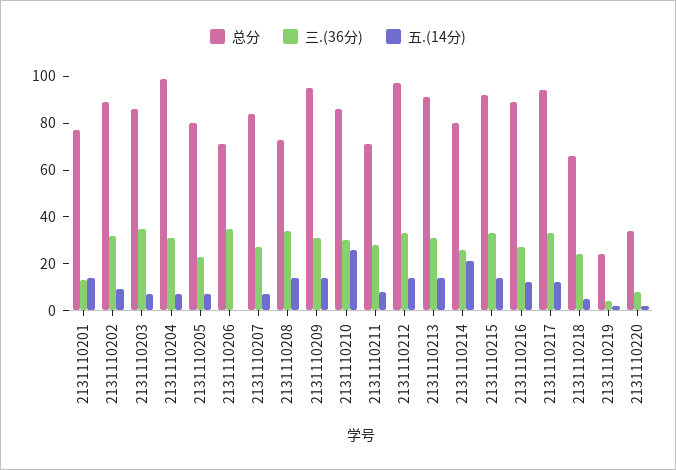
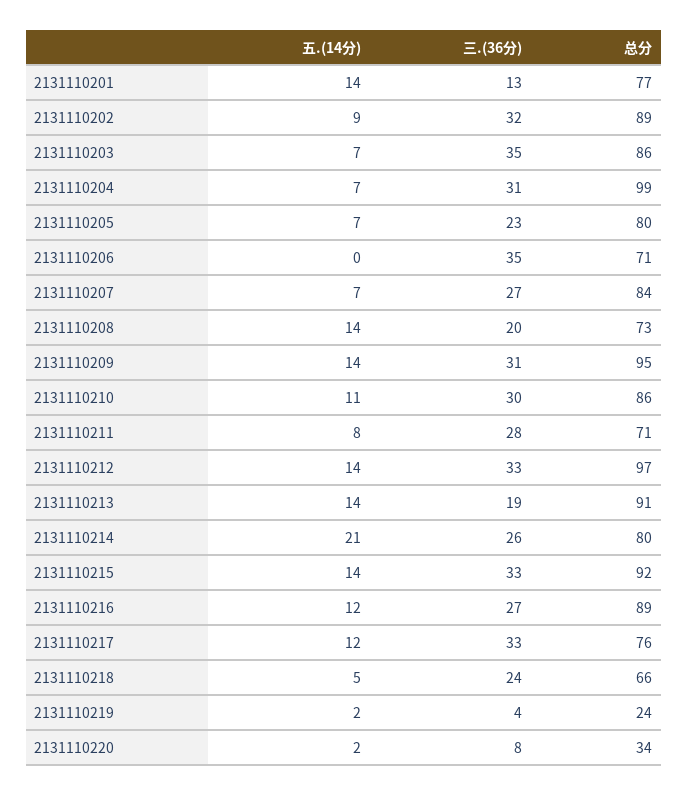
三.(36分), 2131110208: 35 -> 20
五.(14分), 2131110210: 25 -> 11
三.(36分), 2131110213: 30 -> 19
总分, 2131110217: 95 -> 76

